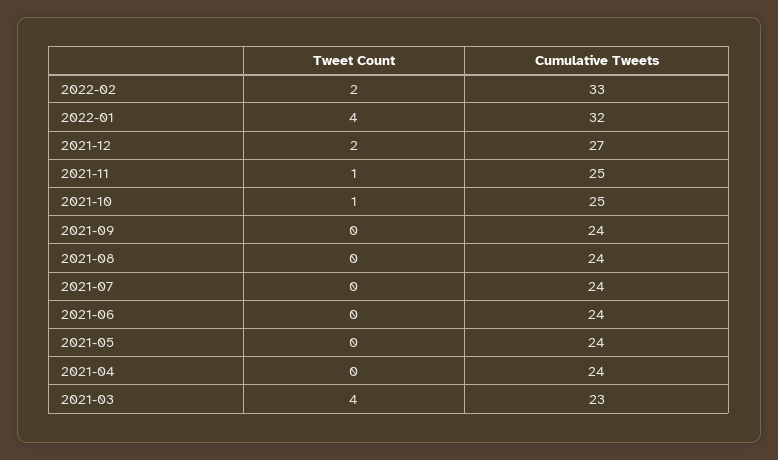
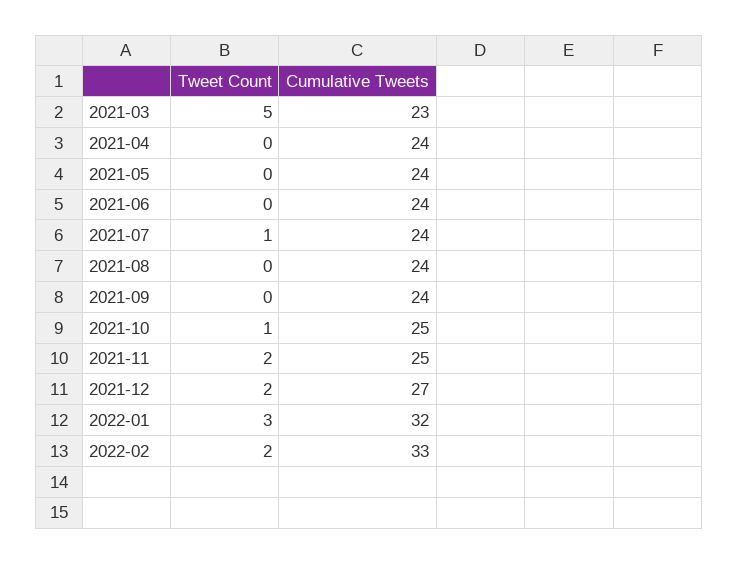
Tweet Count, 2022-01: 4 -> 3
Tweet Count, 2021-11: 1 -> 2
Tweet Count, 2021-07: 0 -> 1
Tweet Count, 2021-03: 4 -> 5

